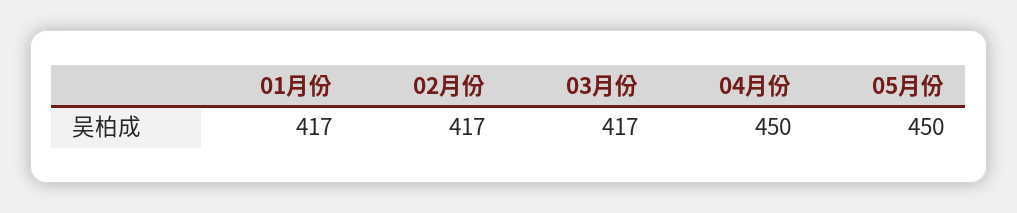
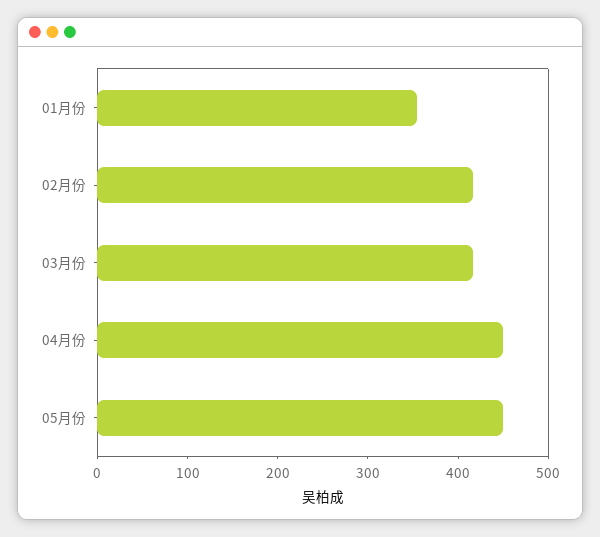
01月份: 417 -> 360

